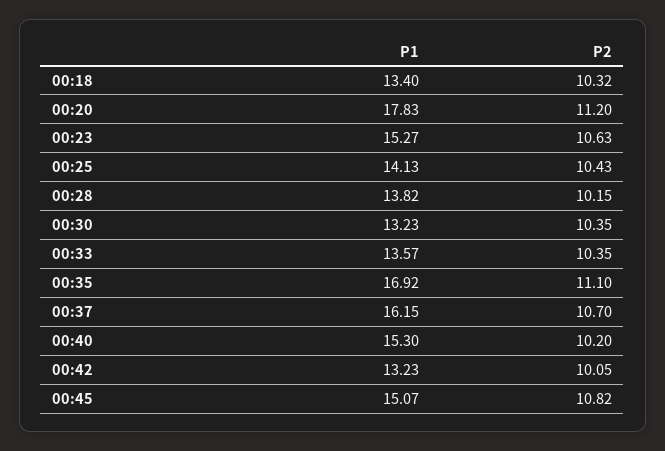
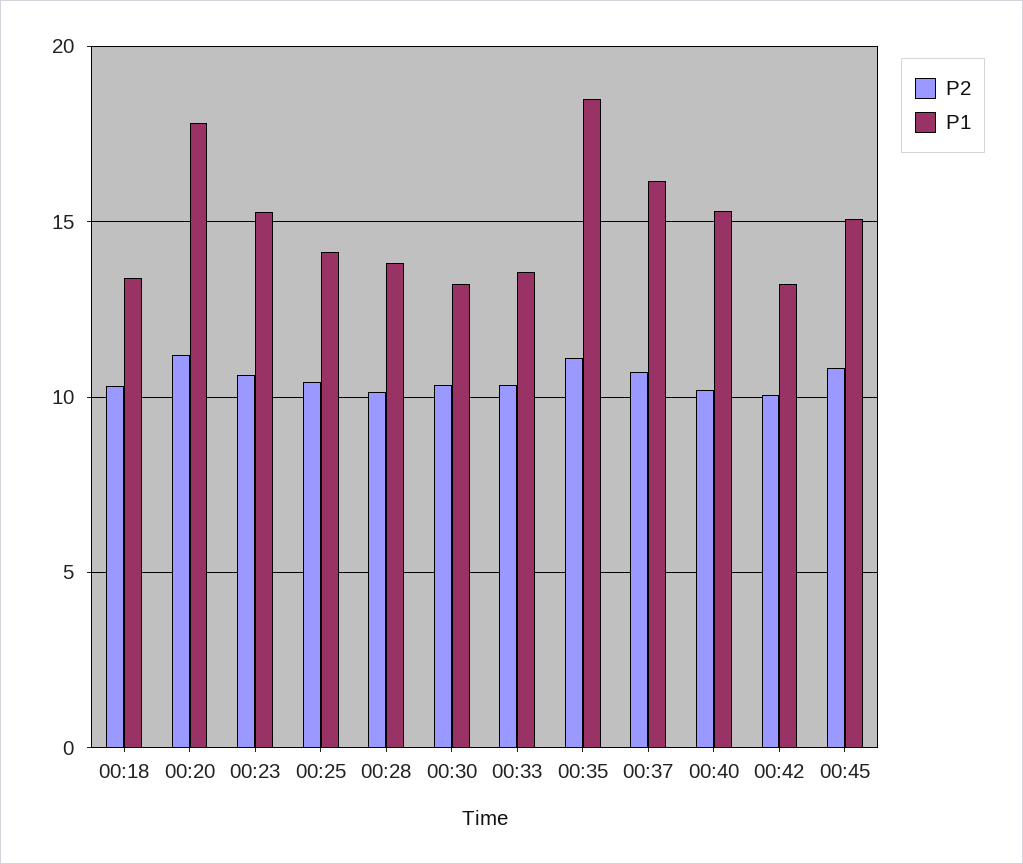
P1, 00:35: 16.92 -> 18.5

